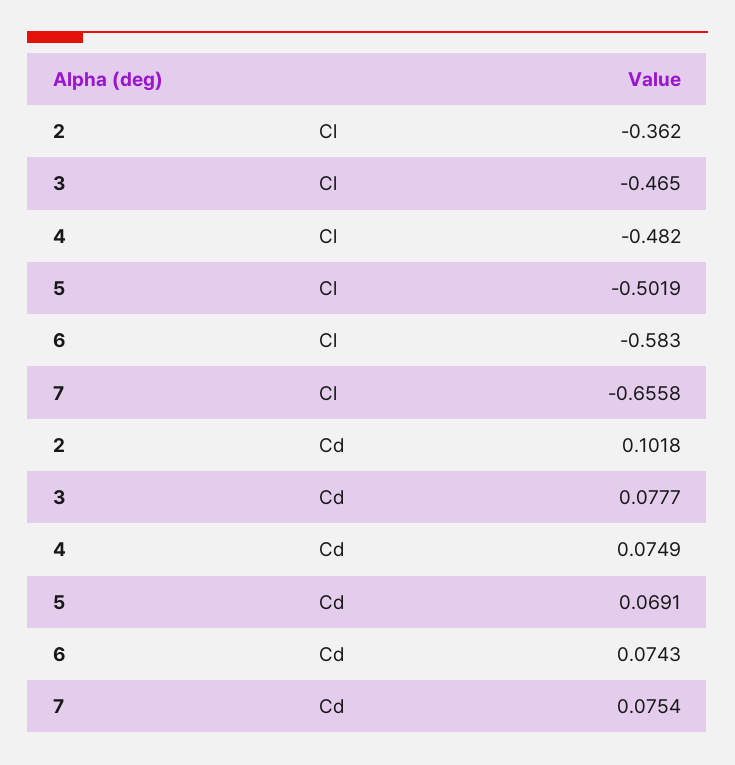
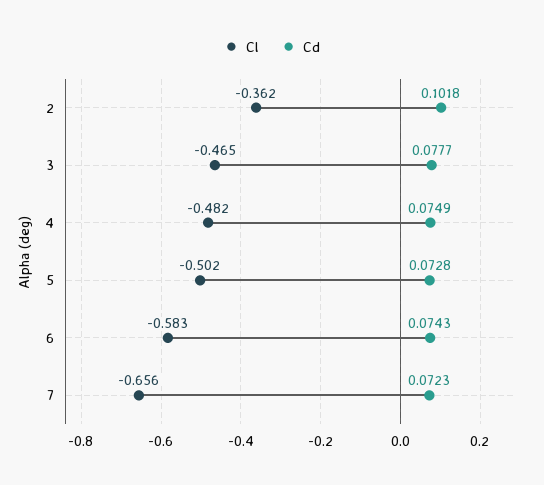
Cd, 5: 0.0691 -> 0.0728
Cd, 7: 0.0754 -> 0.0723

